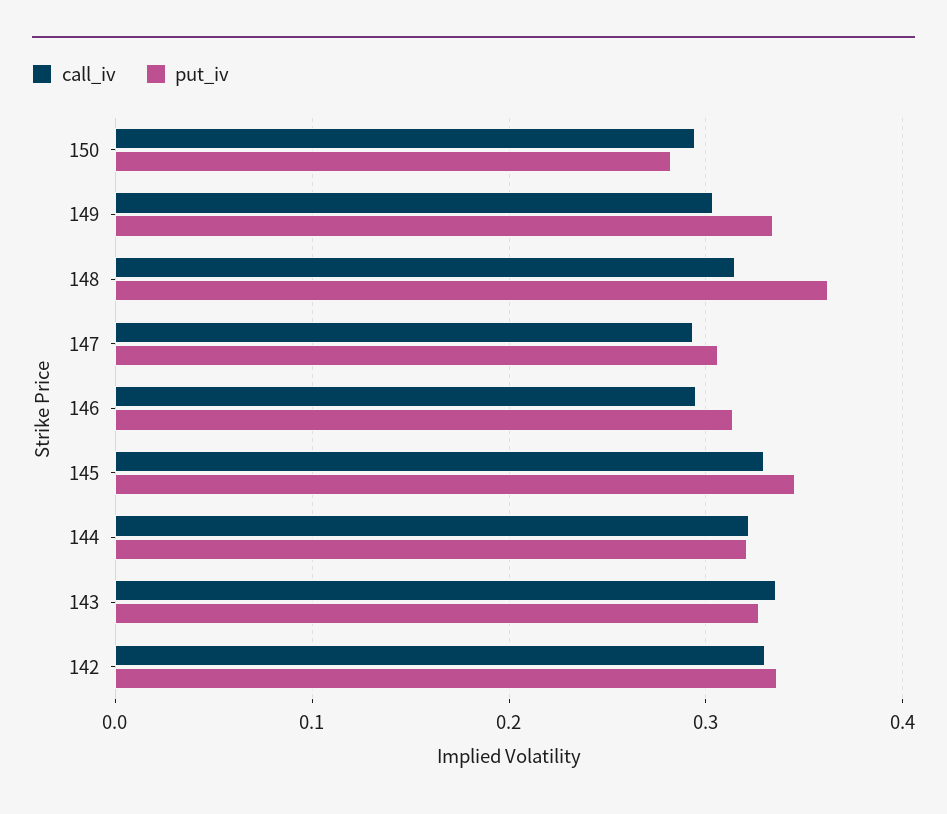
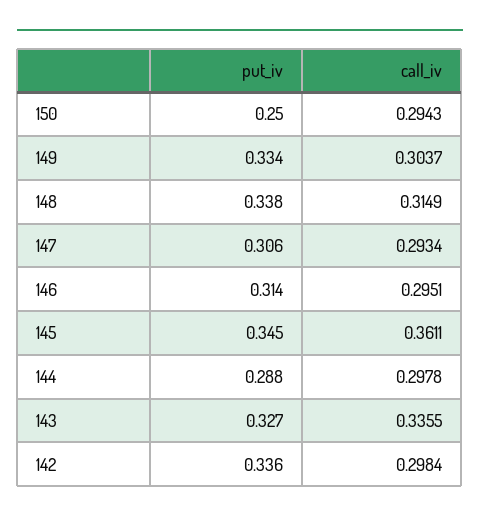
put_iv, 150: 0.28 -> 0.25
put_iv, 148: 0.36 -> 0.338
call_iv, 145: 0.33 -> 0.3611
call_iv, 144: 0.32 -> 0.2978
put_iv, 144: 0.32 -> 0.288
call_iv, 142: 0.33 -> 0.2984

